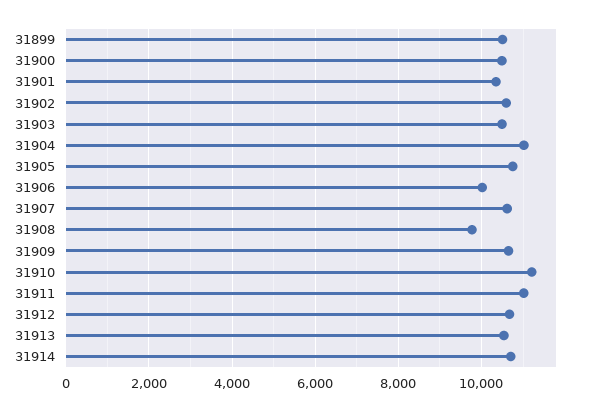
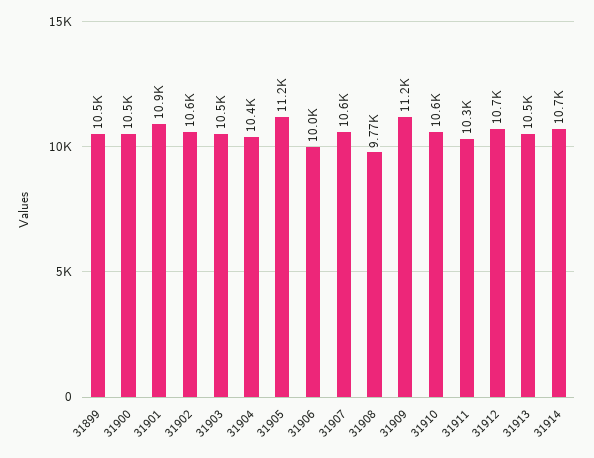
31901: 10400 -> 10900
31904: 11000 -> 10400
31905: 10800 -> 11200
31909: 10600 -> 11200
31910: 11200 -> 10600
31911: 11000 -> 10300

